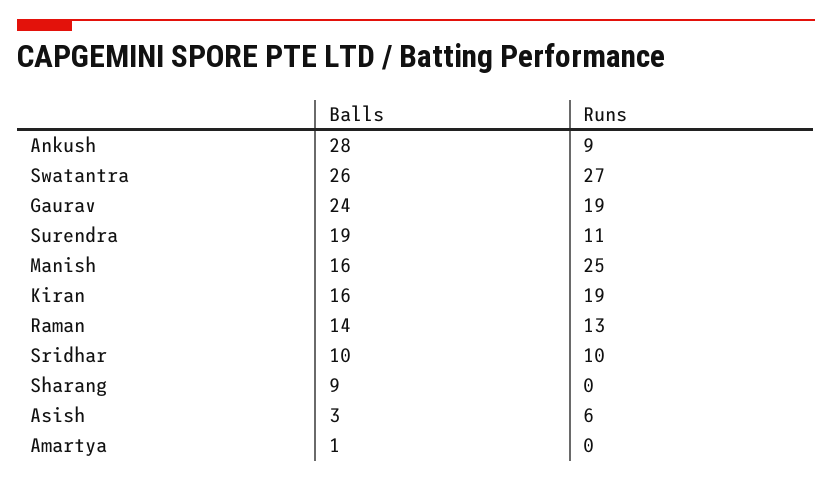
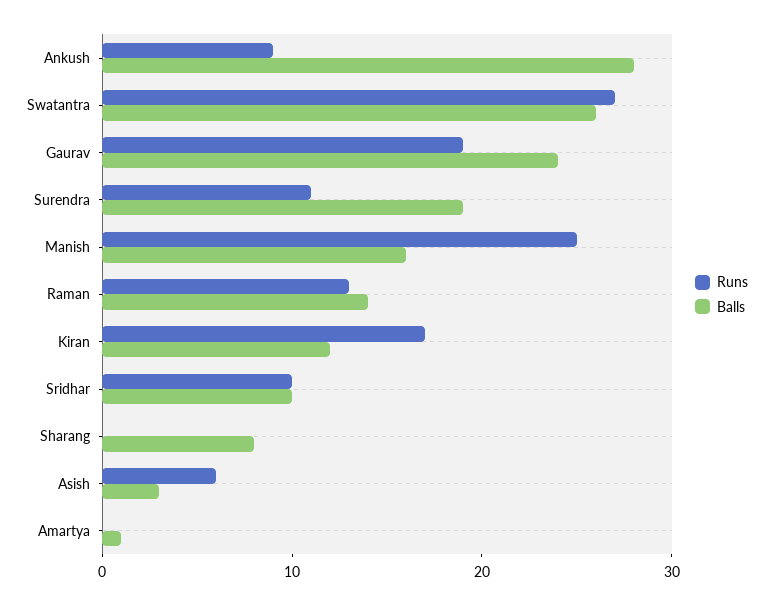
Balls, Kiran: 16 -> 12
Runs, Kiran: 19 -> 17
Balls, Sharang: 9 -> 8

